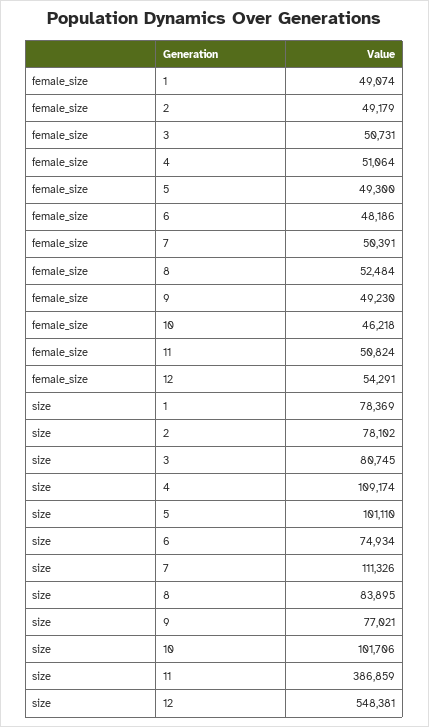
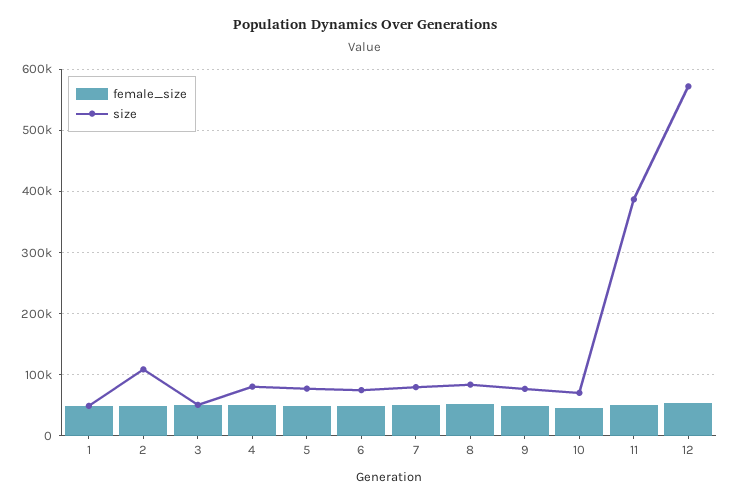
size, 1: 78369 -> 50000
size, 2: 78102 -> 110000
size, 3: 80745 -> 50000
size, 4: 109174 -> 80000
size, 5: 101110 -> 80000
size, 7: 111326 -> 80000
size, 10: 101706 -> 70000
size, 12: 548381 -> 570000

